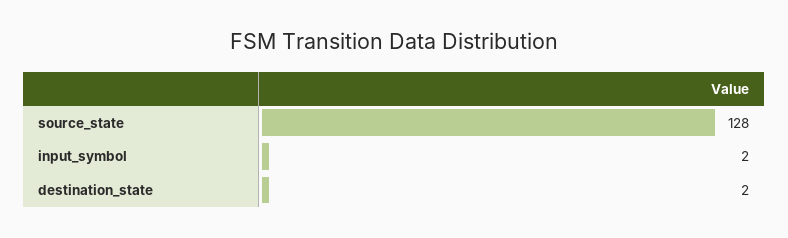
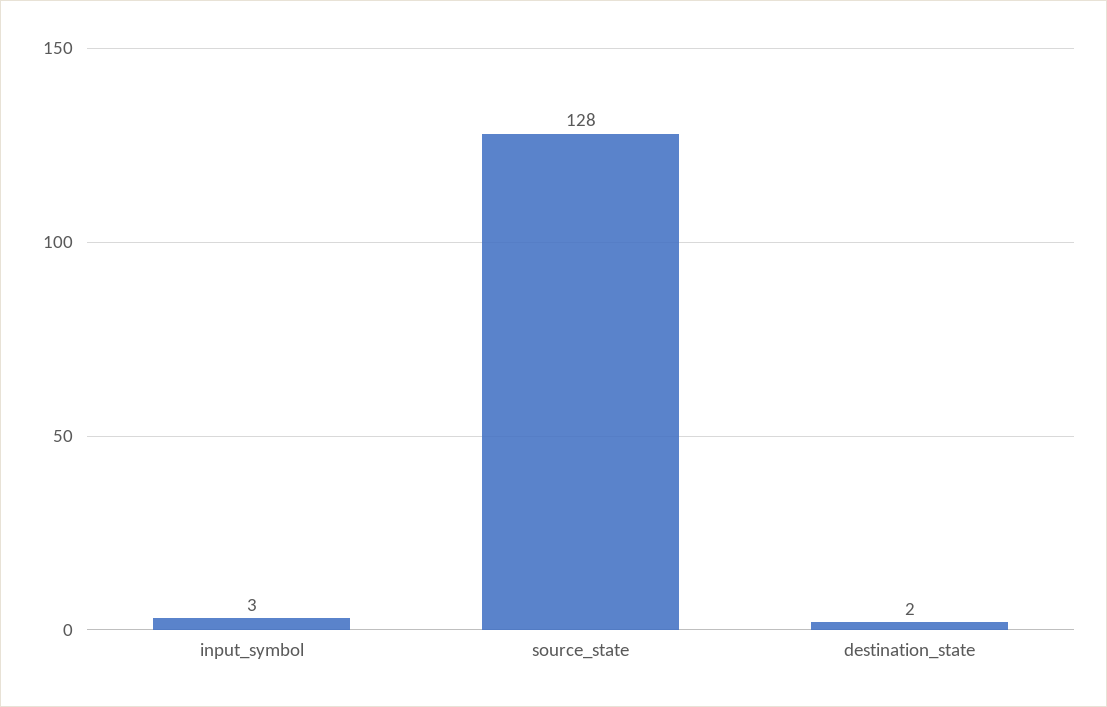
input_symbol: 2 -> 3

